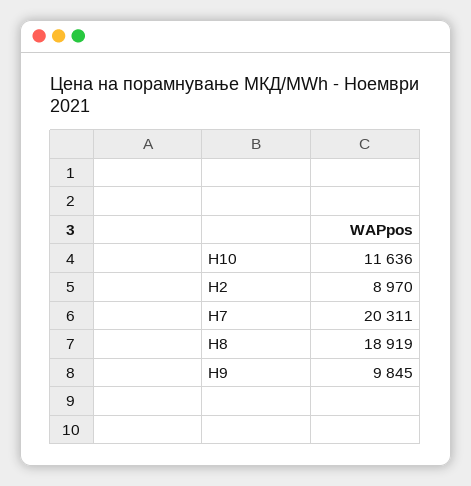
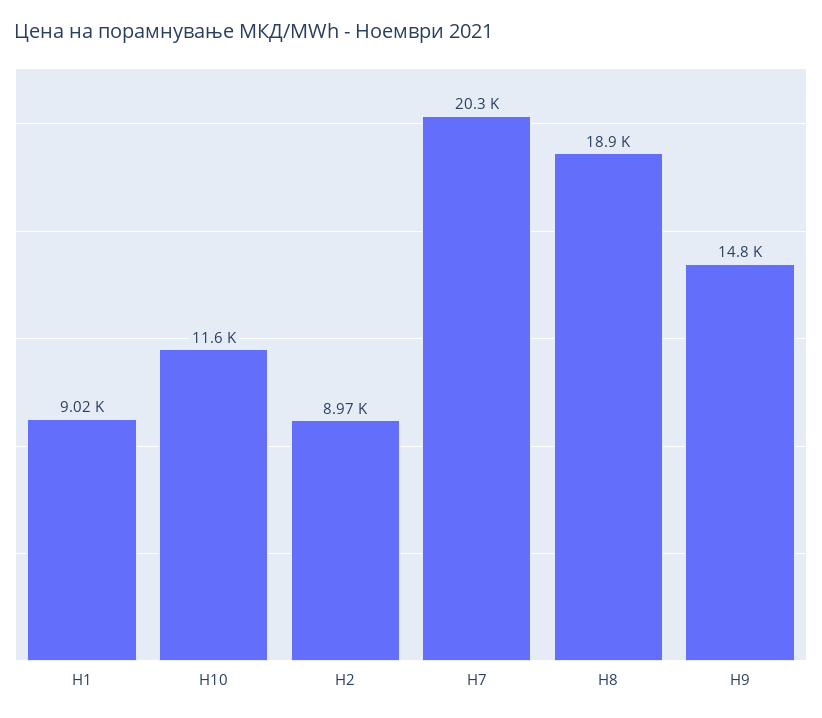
H9: 9845 -> 14800
H1: none -> 9020

